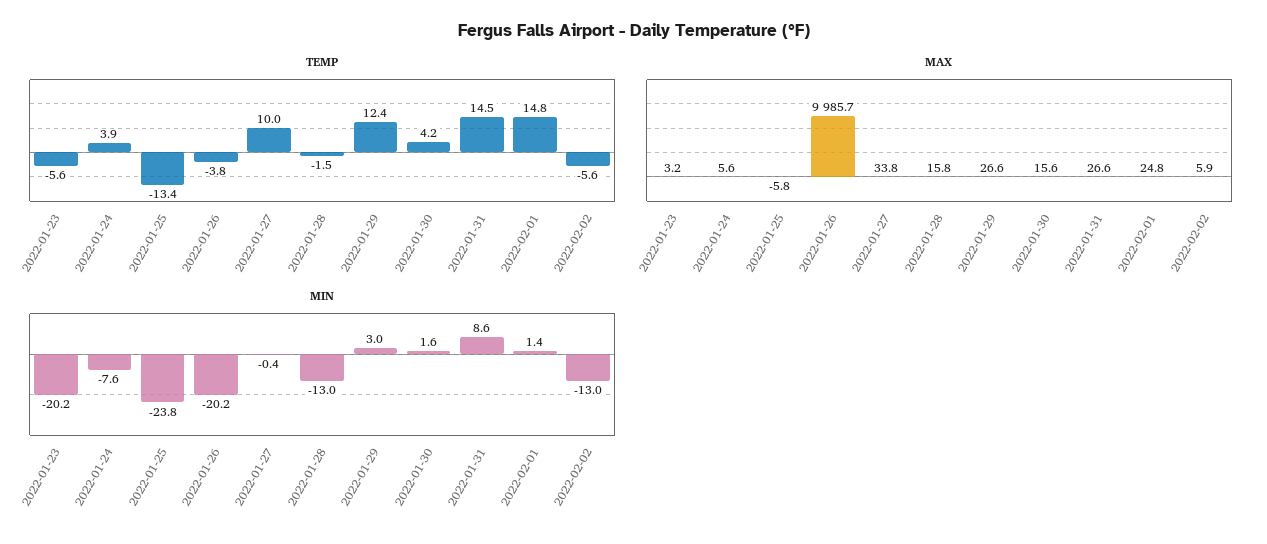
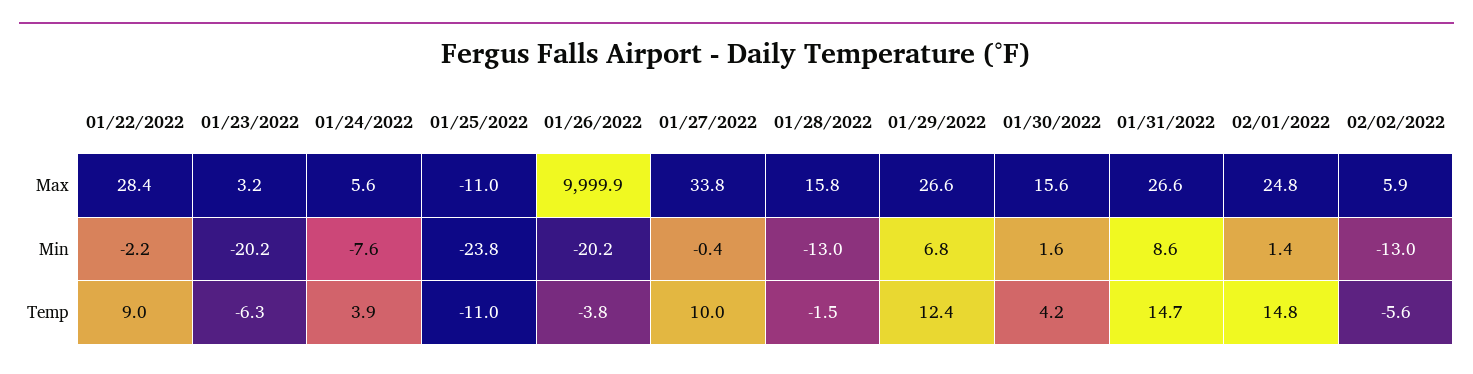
TEMP, 2022-01-23: -5.6 -> -6.3
TEMP, 2022-01-25: -13.4 -> -11
TEMP, 2022-01-31: 14.5 -> 14.7
MAX, 2022-01-25: -5.8 -> -11
MAX, 2022-01-26: 9985.7 -> 9999.9
MIN, 2022-01-29: 3 -> 6.8
MAX, 01/22/2022: none -> 28.4
MIN, 01/22/2022: none -> -2.2
TEMP, 01/22/2022: none -> 9

